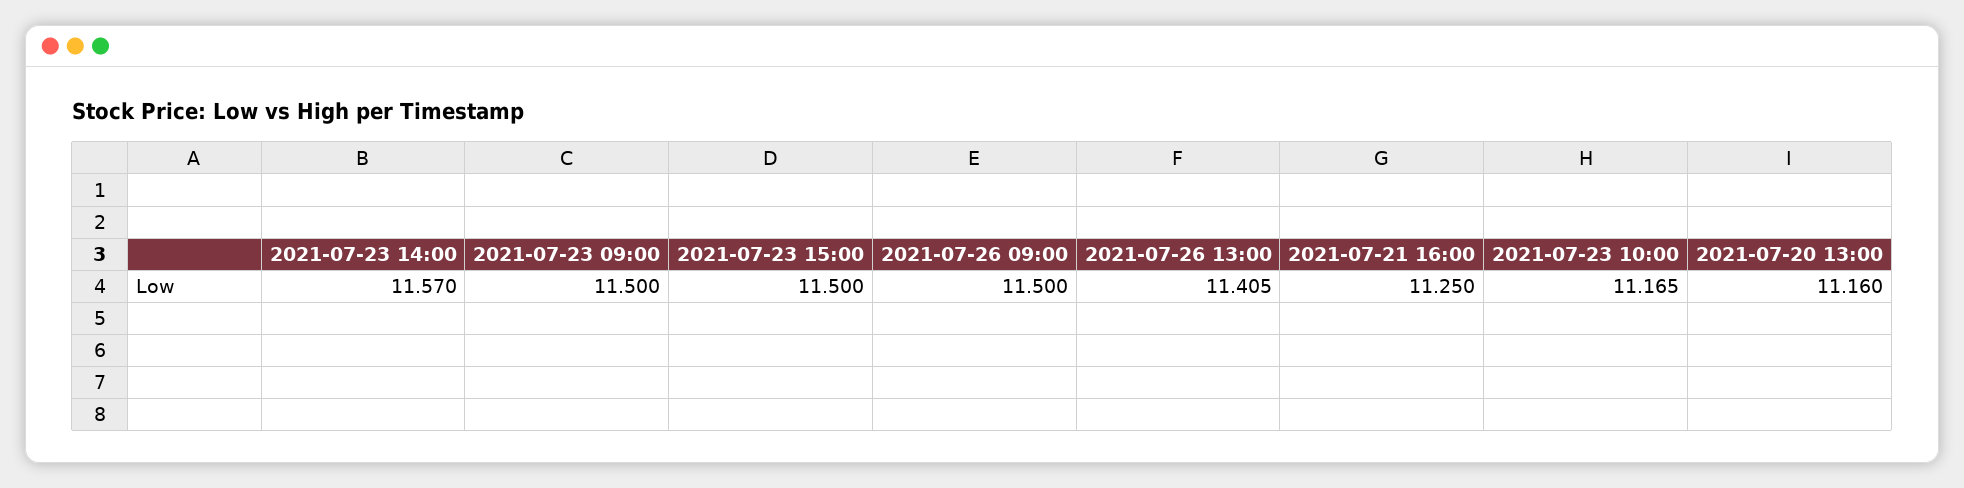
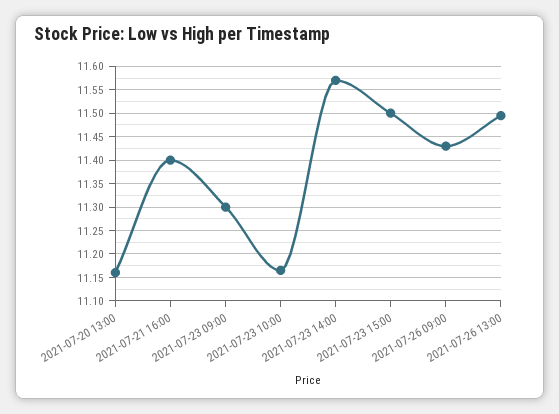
2021-07-23 09:00: 11.5 -> 11.3
2021-07-26 09:00: 11.5 -> 11.425
2021-07-26 13:00: 11.405 -> 11.5
2021-07-21 16:00: 11.25 -> 11.4

